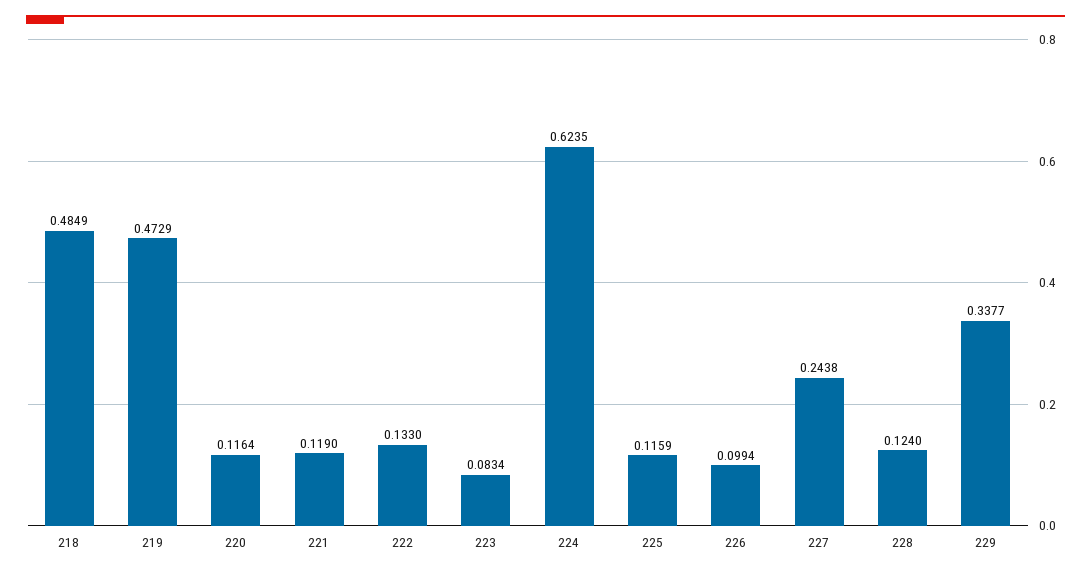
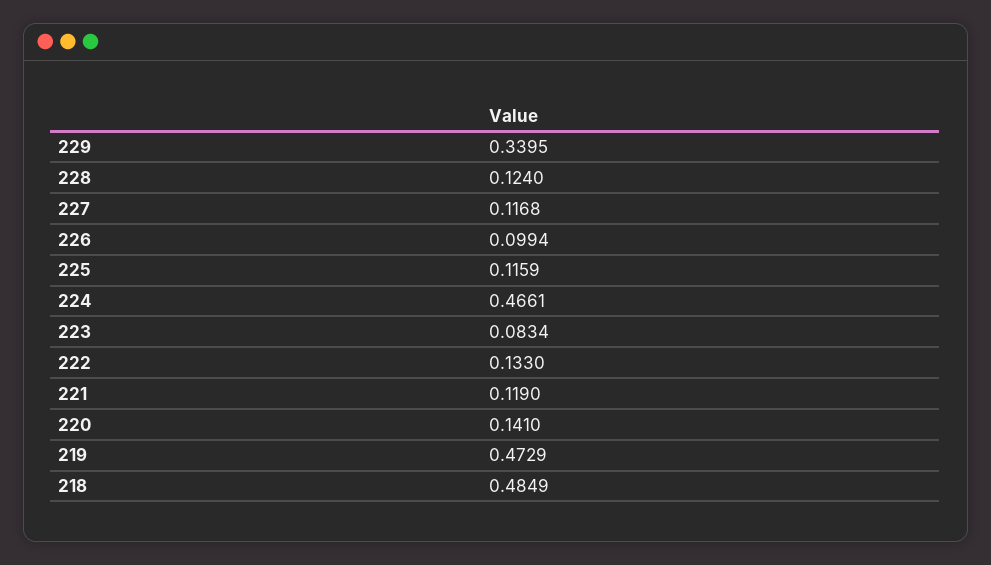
220: 0.1164 -> 0.141
224: 0.6235 -> 0.4661
227: 0.2438 -> 0.1168
229: 0.3377 -> 0.3395

